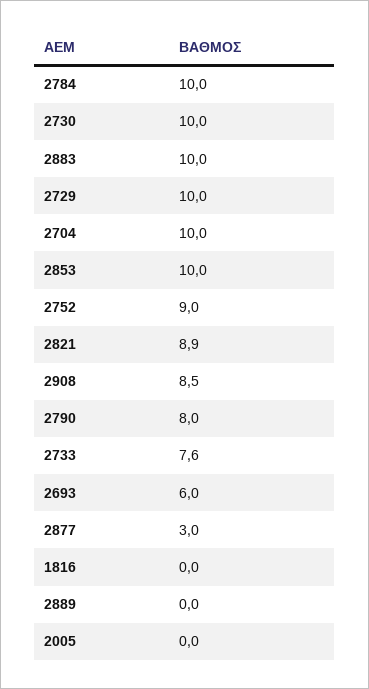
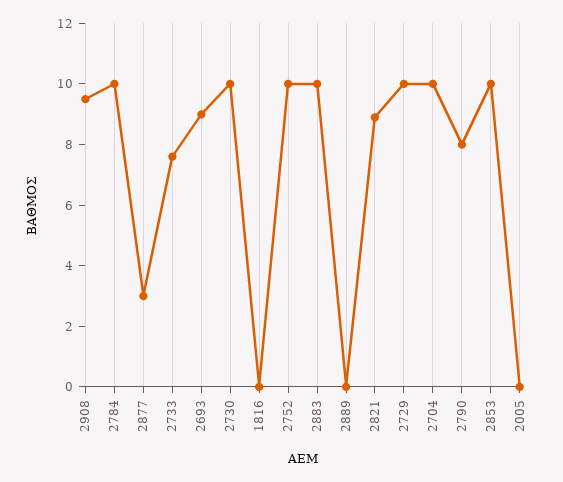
2752: 9 -> 10
2908: 8.5 -> 9.5
2693: 6 -> 9

